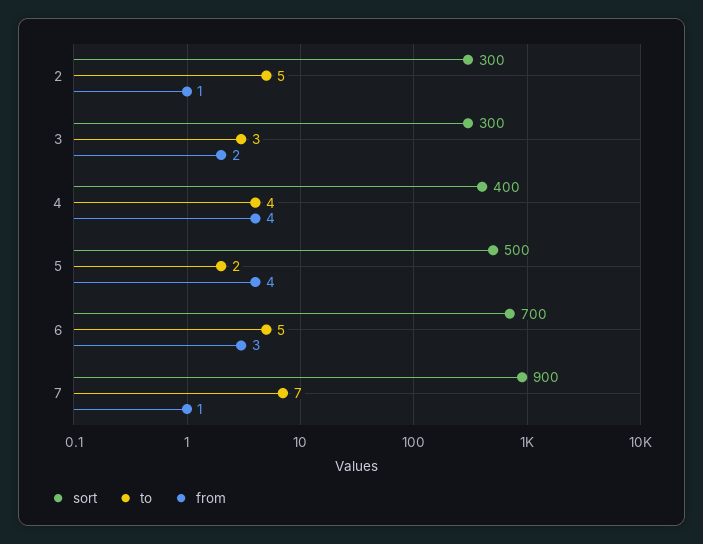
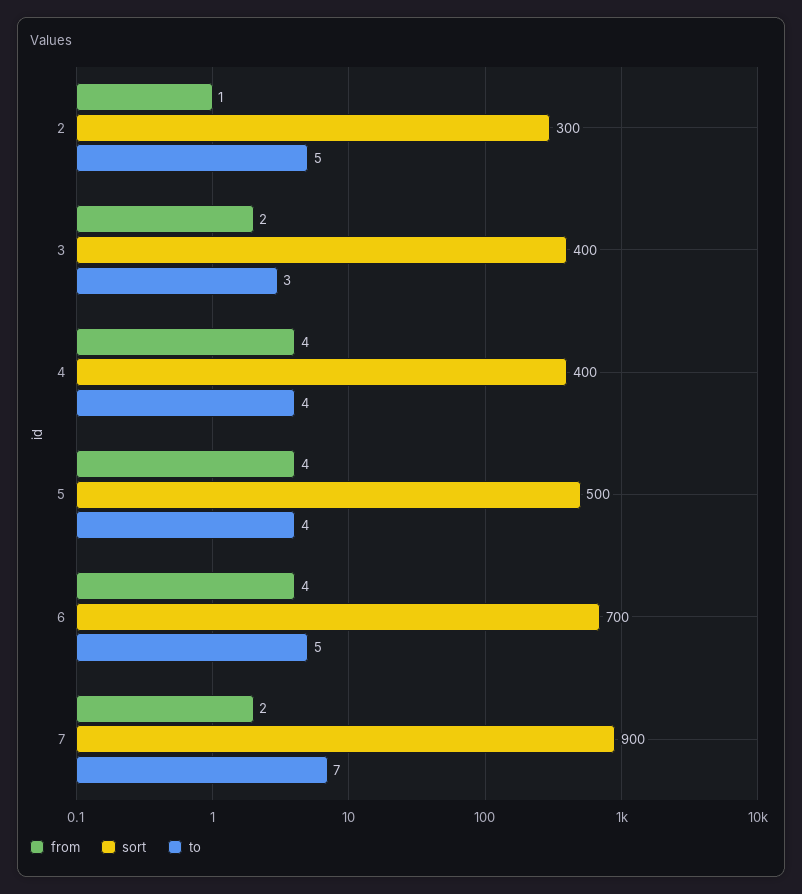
sort, 3: 300 -> 400
to, 5: 2 -> 4
from, 6: 3 -> 4
from, 7: 1 -> 2

